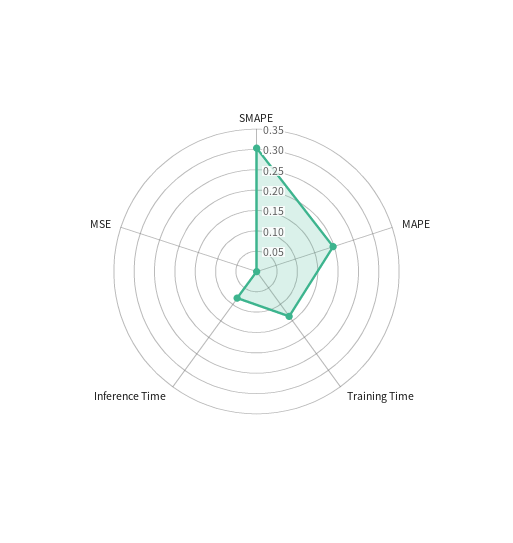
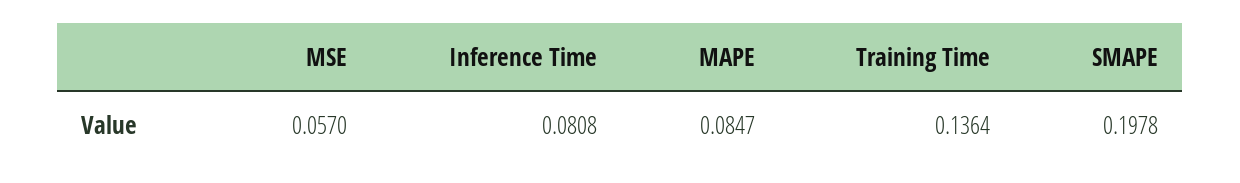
SMAPE: 0.3 -> 0.1978
MAPE: 0.2 -> 0.0847
MSE: 0 -> 0.057

